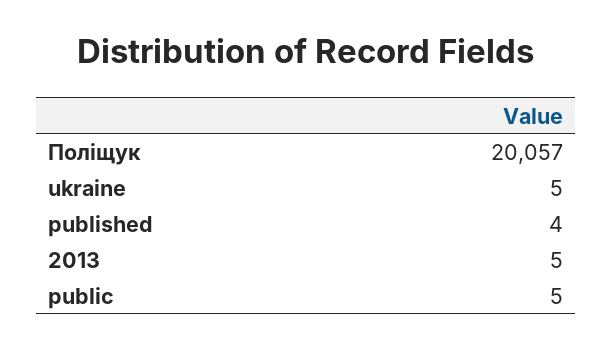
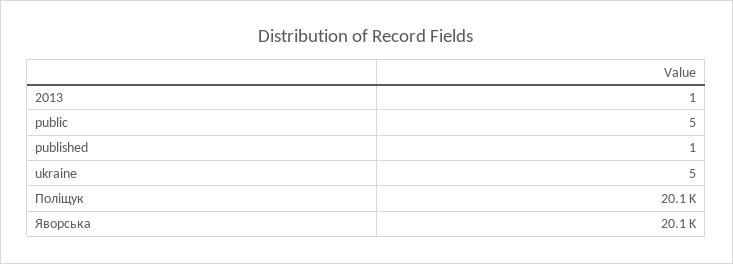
published: 4 -> 1
2013: 5 -> 1
Яворська: none -> 20100

